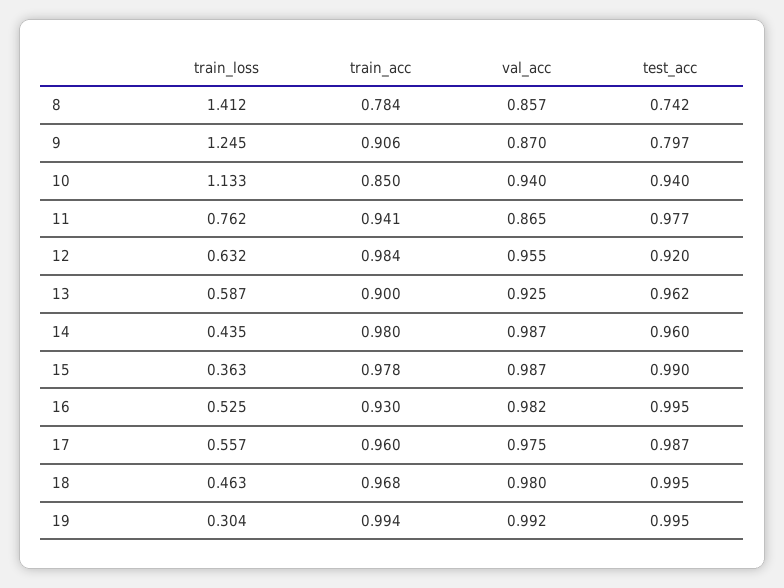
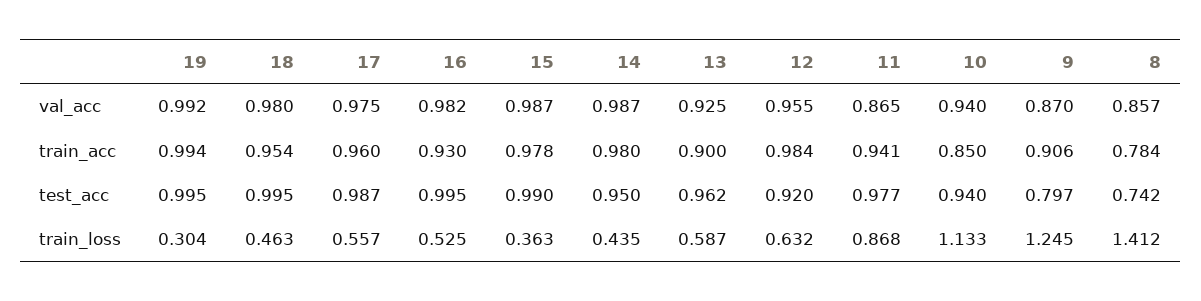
train_loss, 11: 0.762 -> 0.868
test_acc, 14: 0.96 -> 0.95
train_acc, 18: 0.968 -> 0.954

